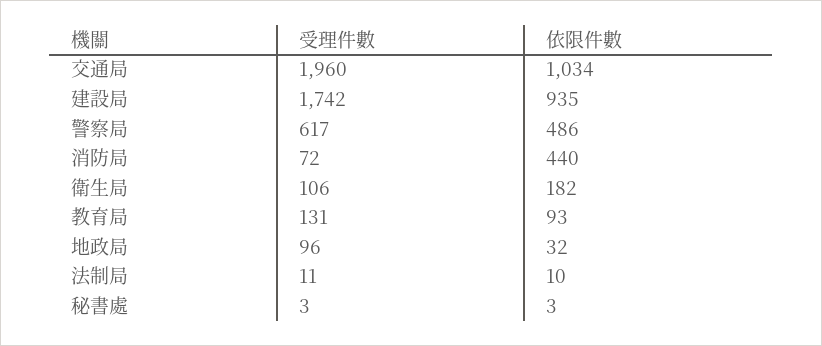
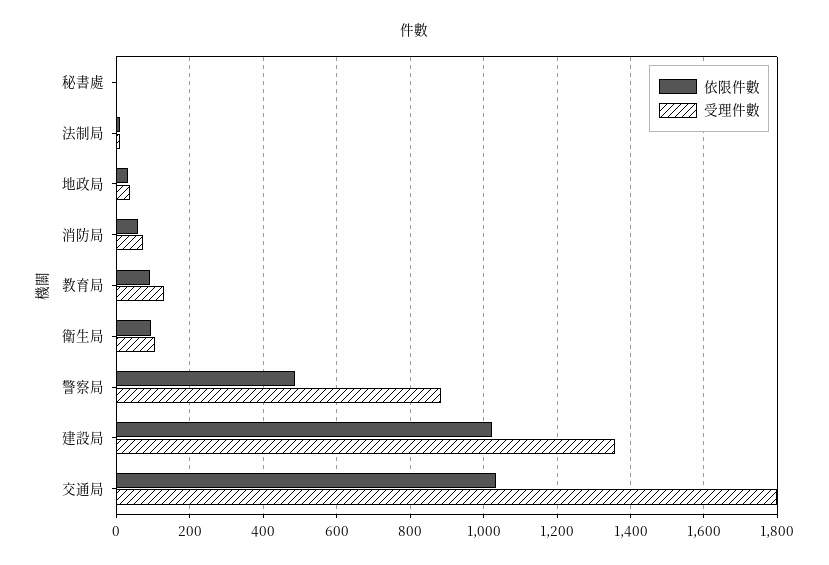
受理件數, 交通局: 1960 -> 1800
受理件數, 建設局: 1742 -> 1360
依限件數, 建設局: 935 -> 1020
受理件數, 警察局: 617 -> 880
依限件數, 消防局: 440 -> 60
依限件數, 衛生局: 182 -> 100
受理件數, 地政局: 96 -> 40

